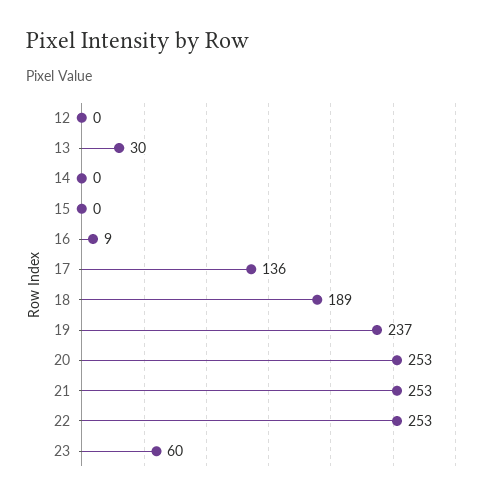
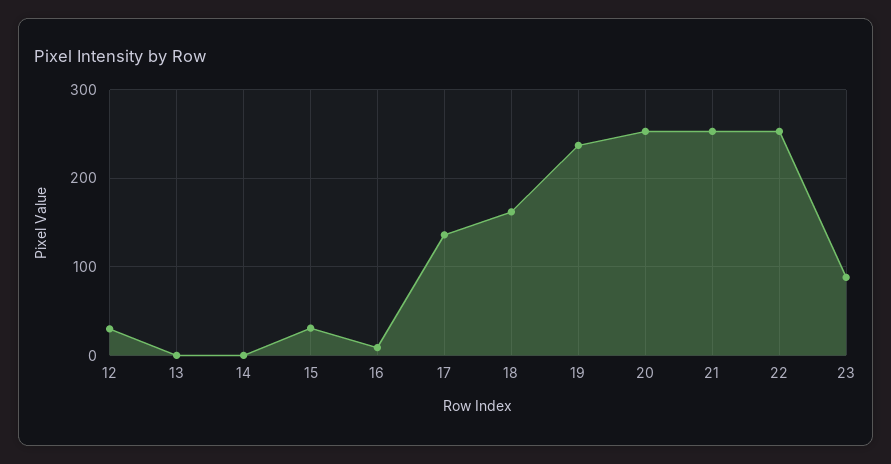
12: 0 -> 30
13: 30 -> 0
15: 0 -> 30
18: 189 -> 160
23: 60 -> 90

